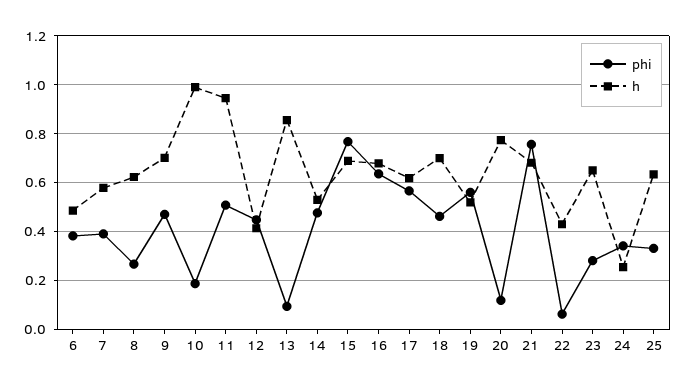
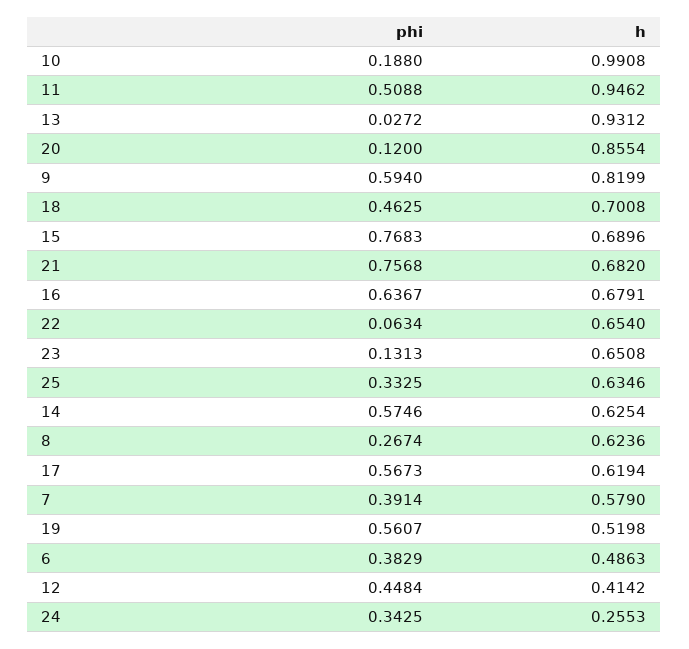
phi, 9: 0.475 -> 0.594
h, 9: 0.7 -> 0.8199
phi, 13: 0.1 -> 0.0272
h, 13: 0.85 -> 0.9312
phi, 14: 0.475 -> 0.5746
h, 14: 0.525 -> 0.6254
h, 20: 0.775 -> 0.8554
h, 22: 0.425 -> 0.654
phi, 23: 0.275 -> 0.1313

